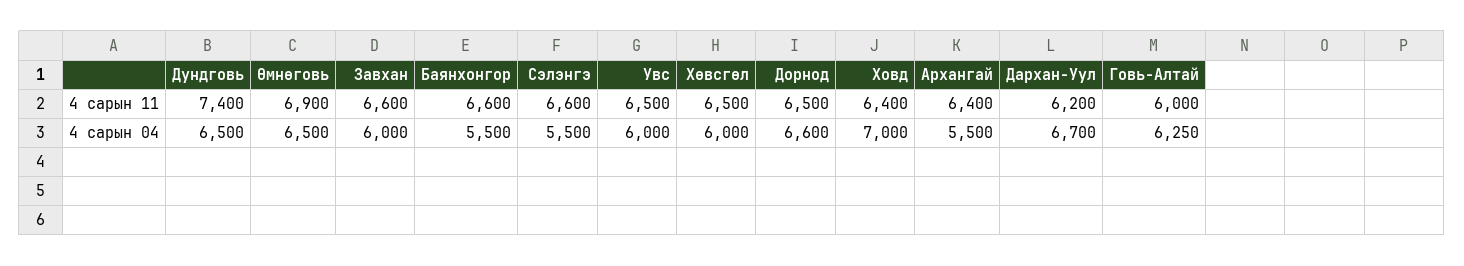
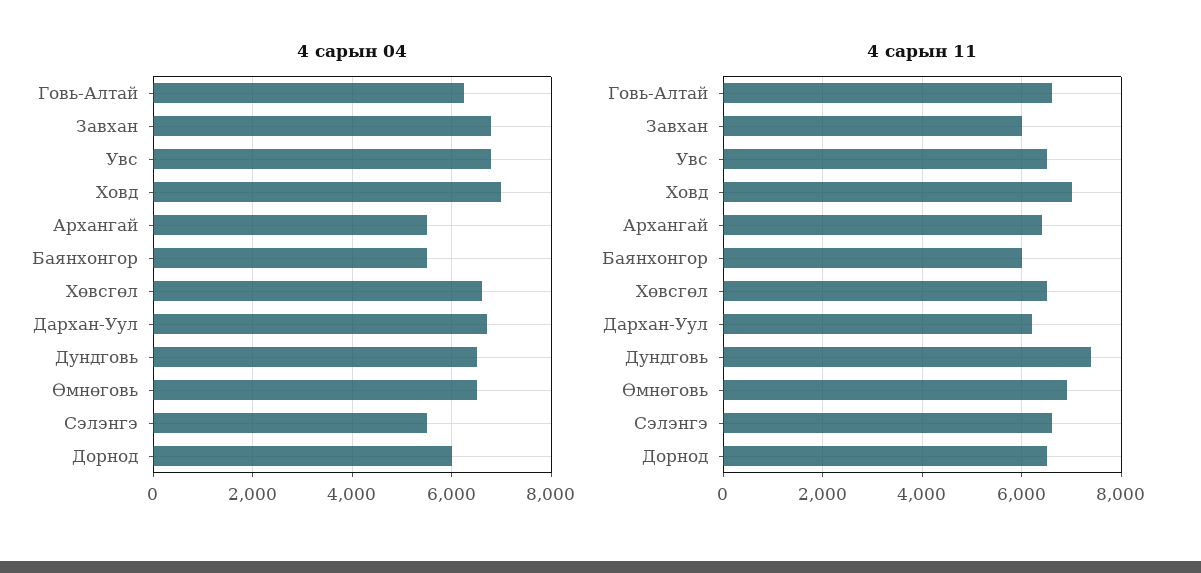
4 сарын 11, Завхан: 6600 -> 6000
4 сарын 11, Баянхонгор: 6600 -> 6000
4 сарын 11, Ховд: 6400 -> 7000
4 сарын 11, Говь-Алтай: 6000 -> 6600
4 сарын 04, Завхан: 6000 -> 6800
4 сарын 04, Увс: 6000 -> 6800
4 сарын 04, Хөвсгөл: 6000 -> 6600
4 сарын 04, Дорнод: 6600 -> 6000

